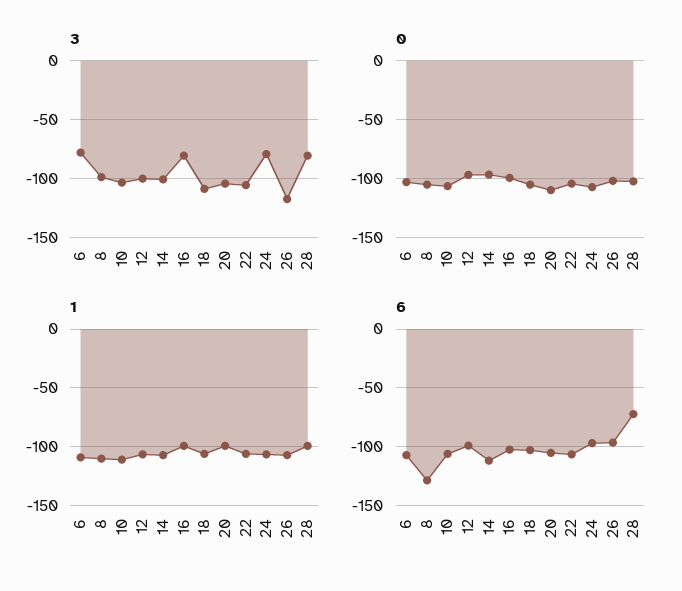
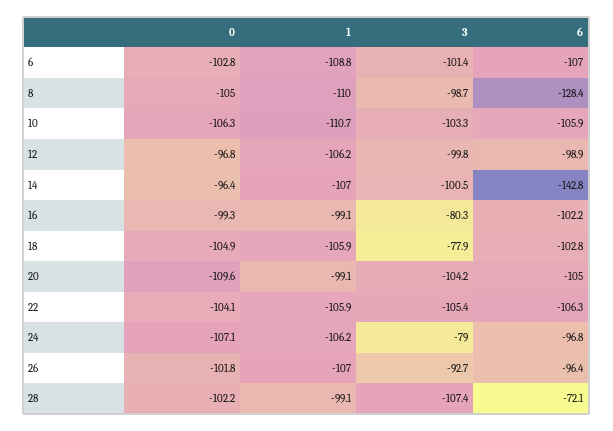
3, 6: -80 -> -101.4
3, 18: -110 -> -77.9
3, 26: -120 -> -92.7
3, 28: -80 -> -107.4
6, 14: -110 -> -142.8

